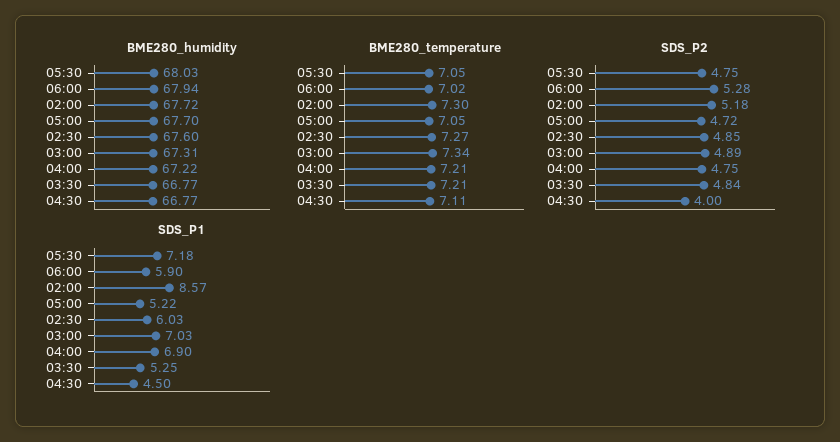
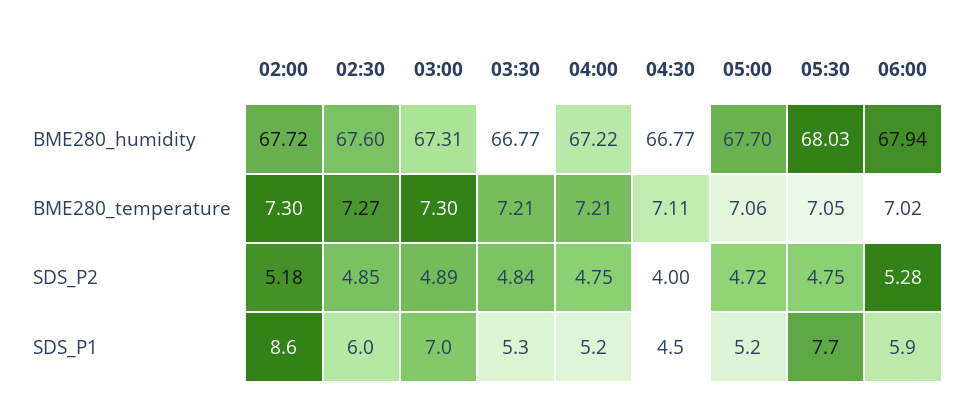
BME280_temperature, 05:00: 7.05 -> 7.06
BME280_temperature, 03:00: 7.34 -> 7.3
SDS_P1, 05:30: 7.18 -> 7.7
SDS_P1, 04:00: 6.9 -> 5.2

